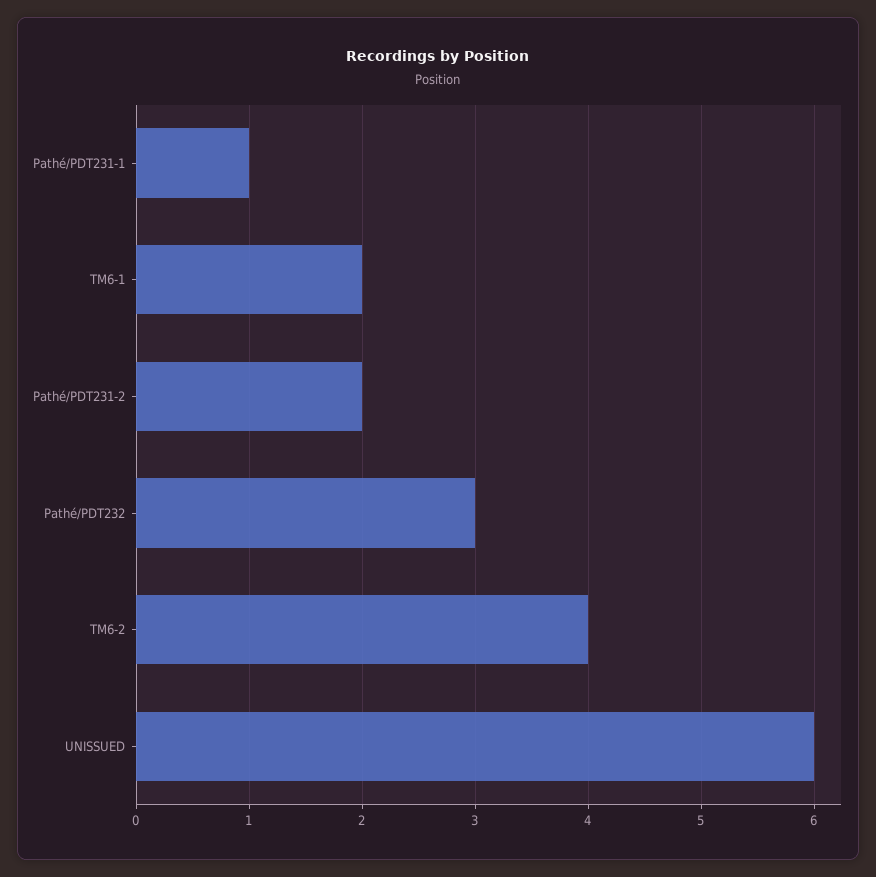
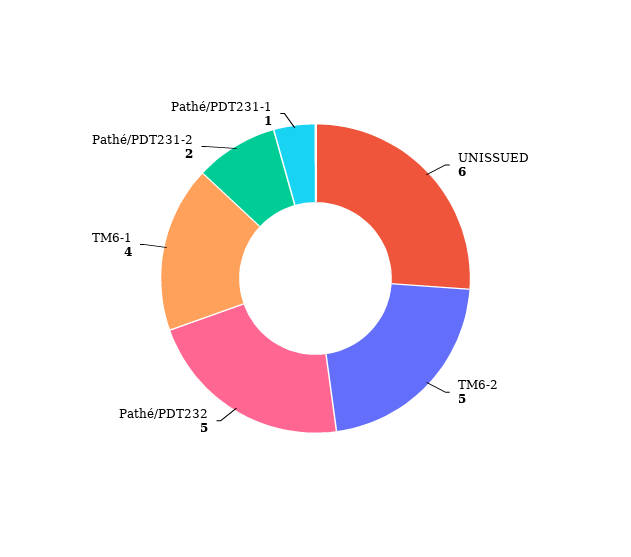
TM6-1: 2 -> 4
Pathé/PDT232: 3 -> 5
TM6-2: 4 -> 5

